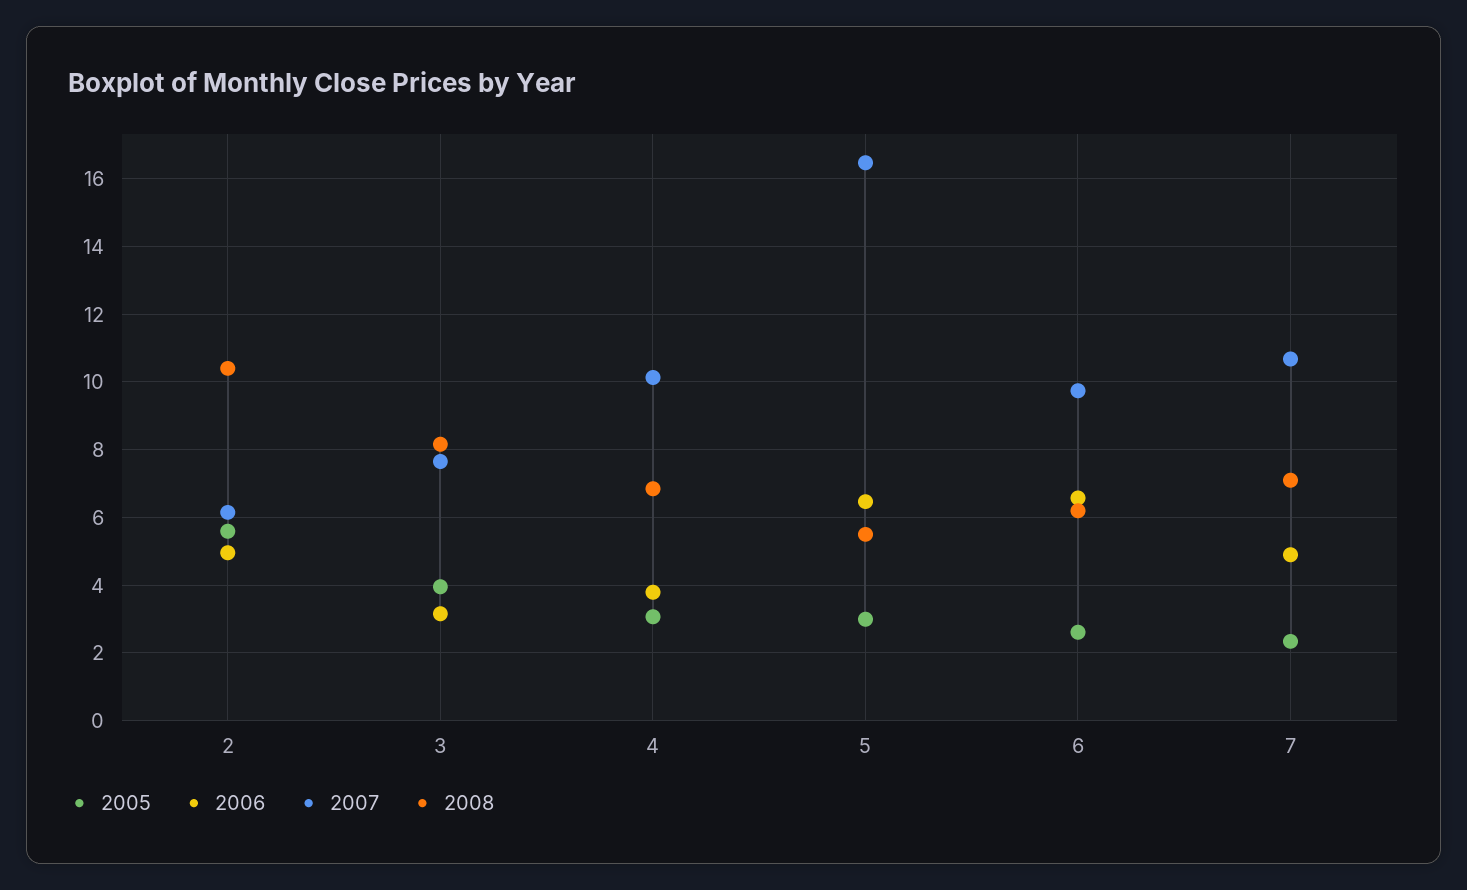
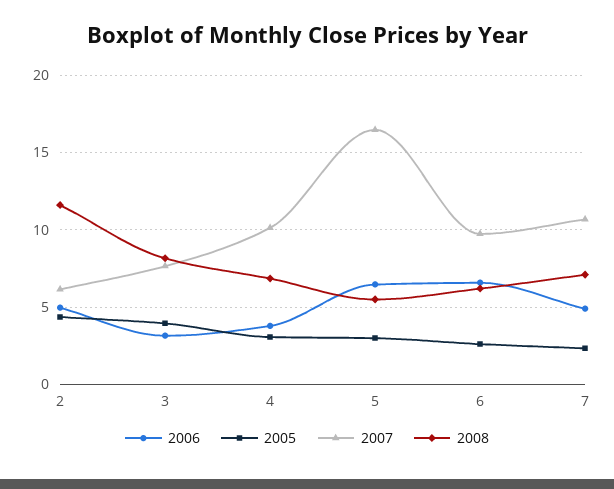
2005, 2: 5.6 -> 4.5
2008, 2: 10.4 -> 11.5

